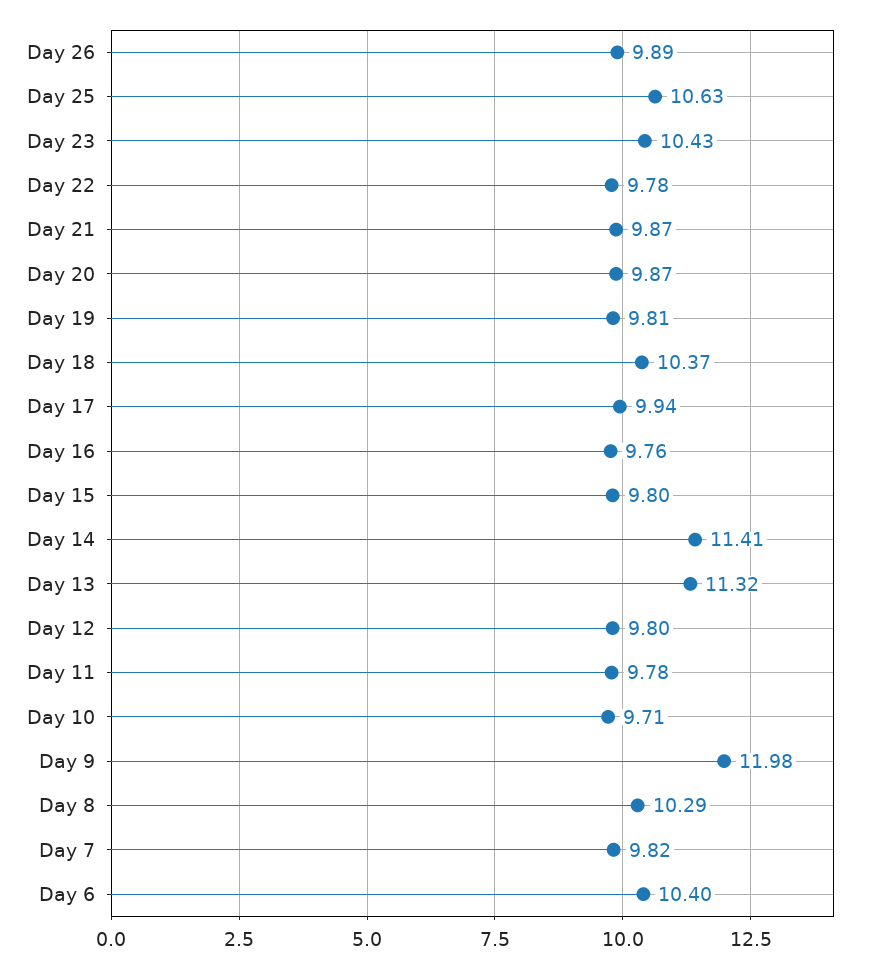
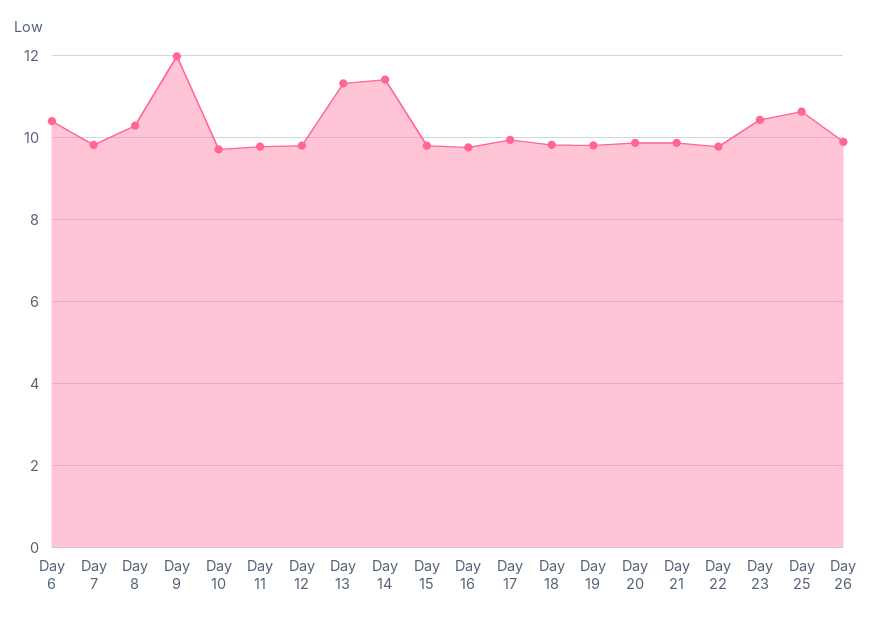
Day 18: 10.37 -> 9.8

